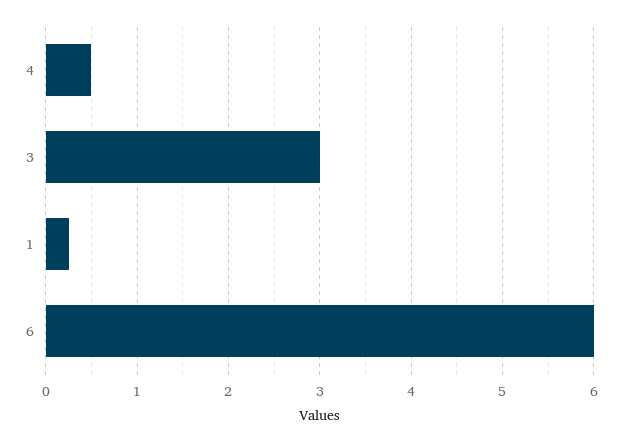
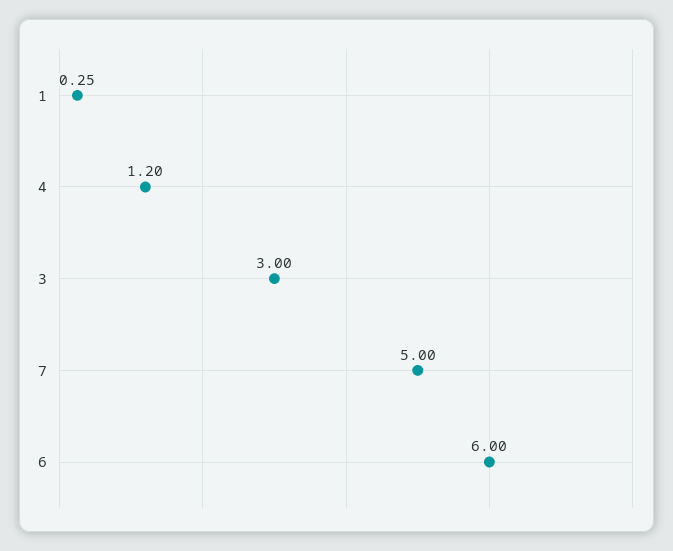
4: 0.5 -> 1.2
7: none -> 5

